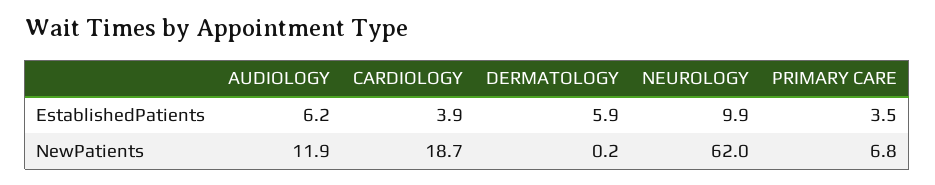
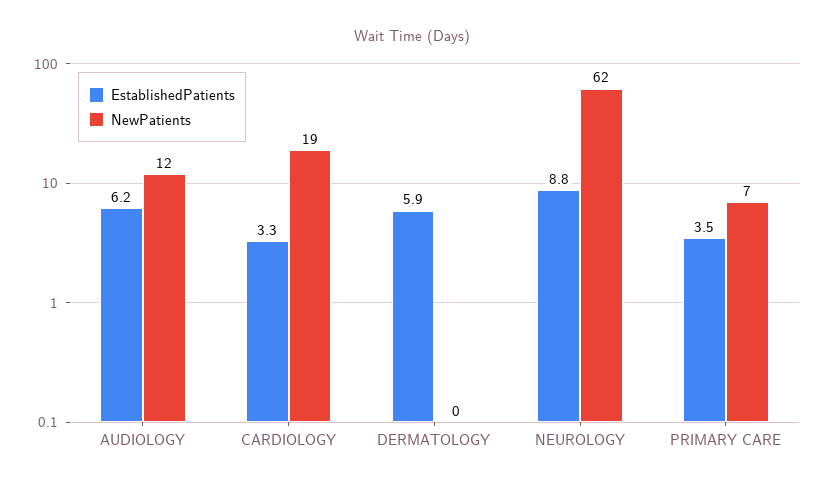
EstablishedPatients, CARDIOLOGY: 3.9 -> 3.3
EstablishedPatients, NEUROLOGY: 9.9 -> 8.8

